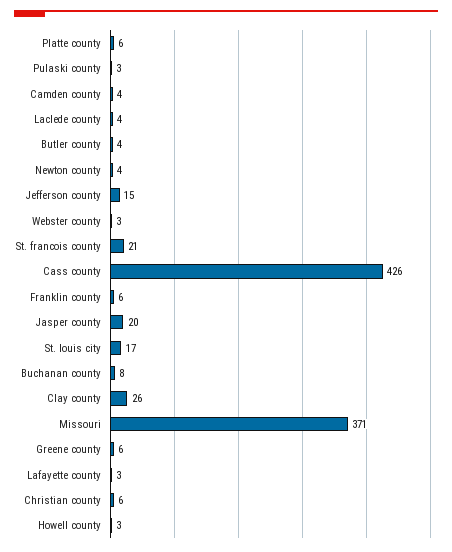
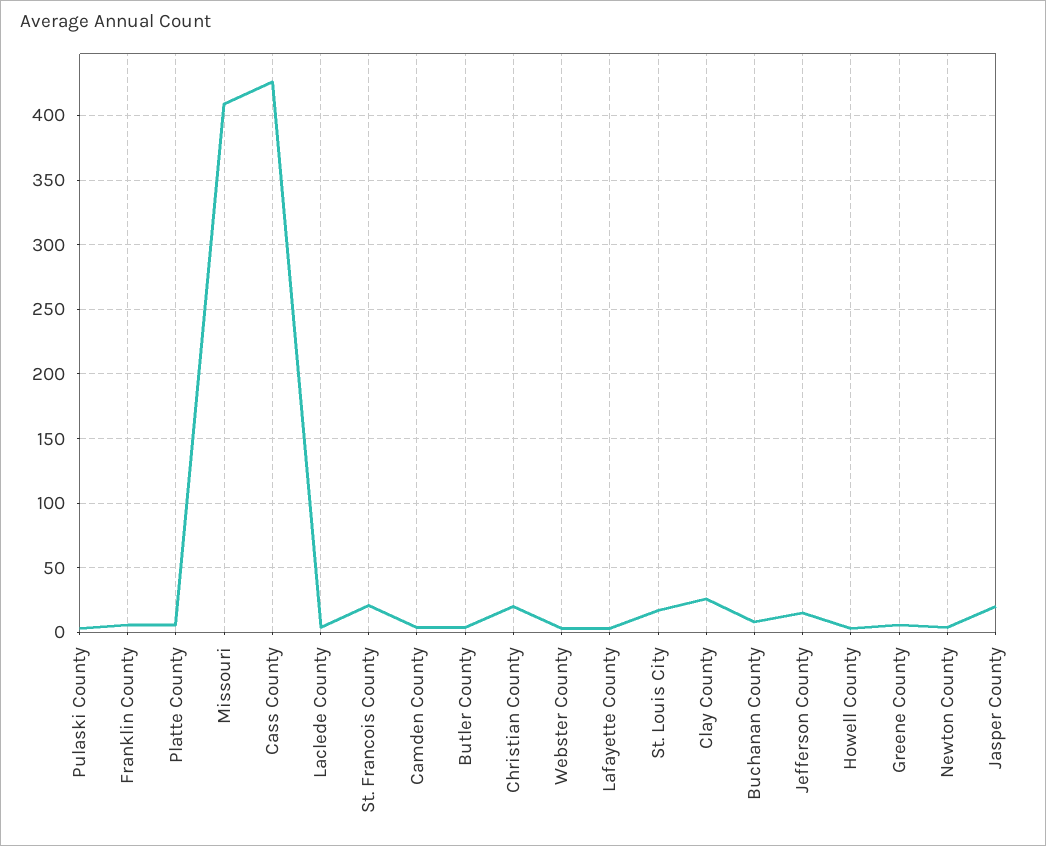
Missouri: 371 -> 410
Christian county: 6 -> 20

